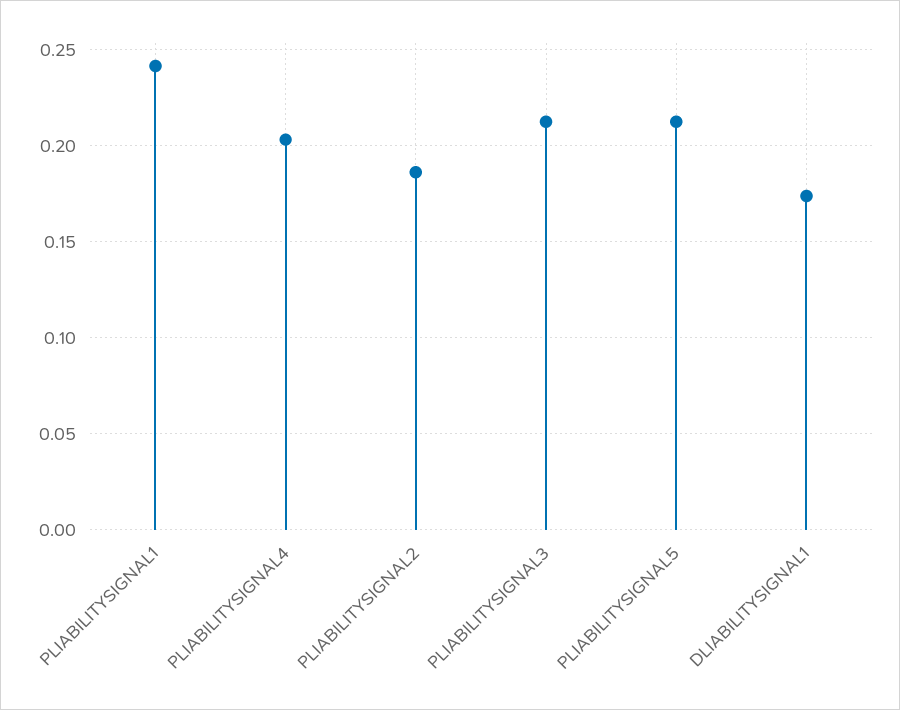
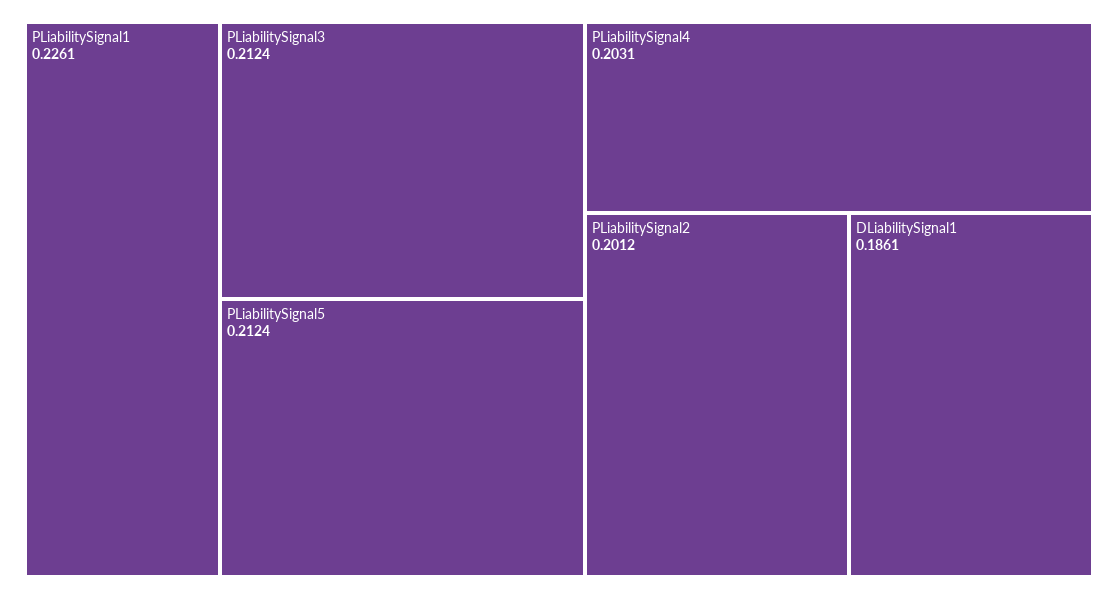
PLIABILITYSIGNAL1: 0.24 -> 0.2261
PLIABILITYSIGNAL2: 0.185 -> 0.2012
DLIABILITYSIGNAL1: 0.175 -> 0.1861

